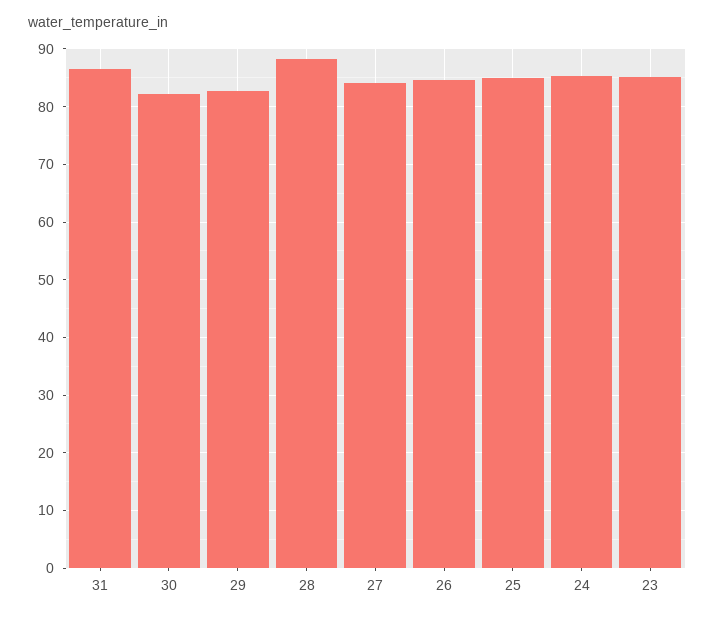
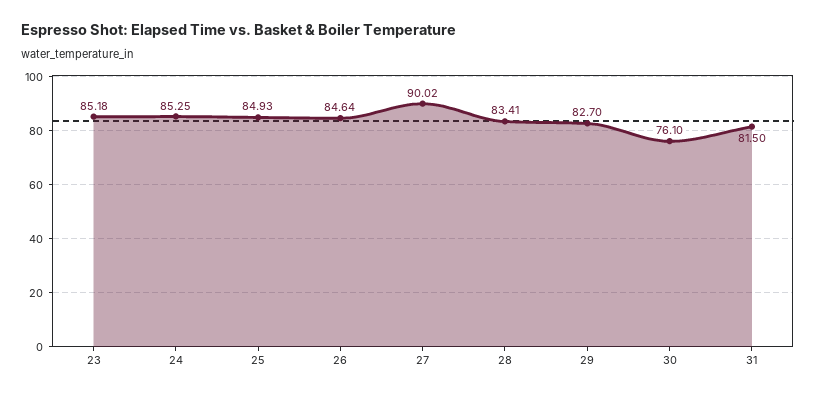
31: 86 -> 81.5
30: 82 -> 76.1
28: 88 -> 83.41
27: 84 -> 90.02

